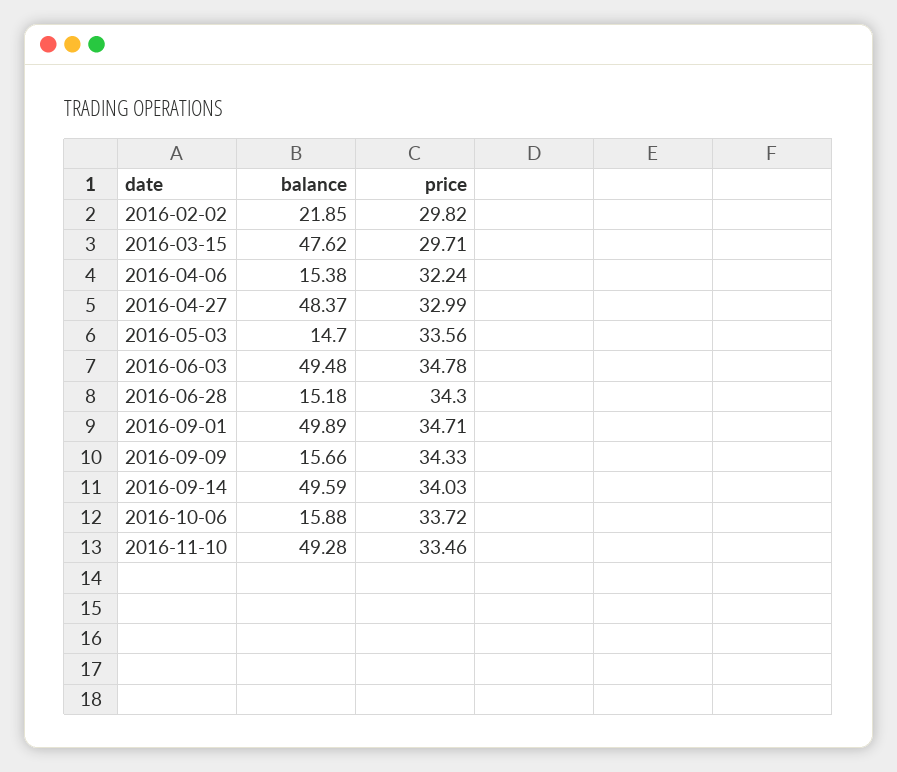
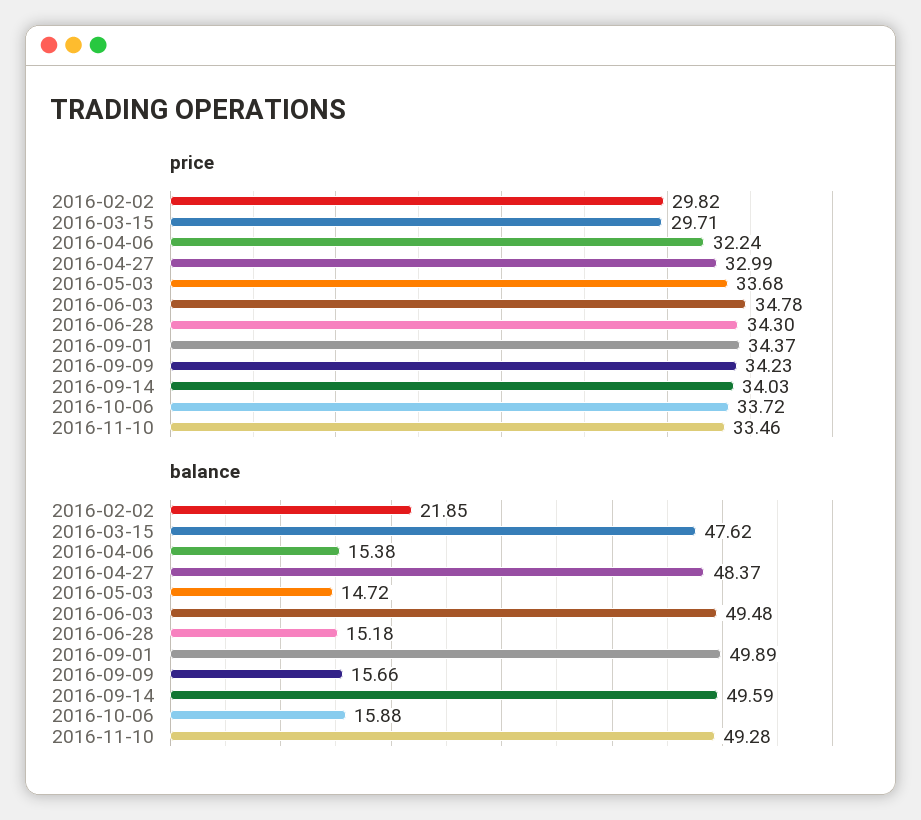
balance, 2016-05-03: 14.7 -> 14.72
price, 2016-05-03: 33.56 -> 33.68
price, 2016-09-01: 34.71 -> 34.37
price, 2016-09-09: 34.33 -> 34.23

